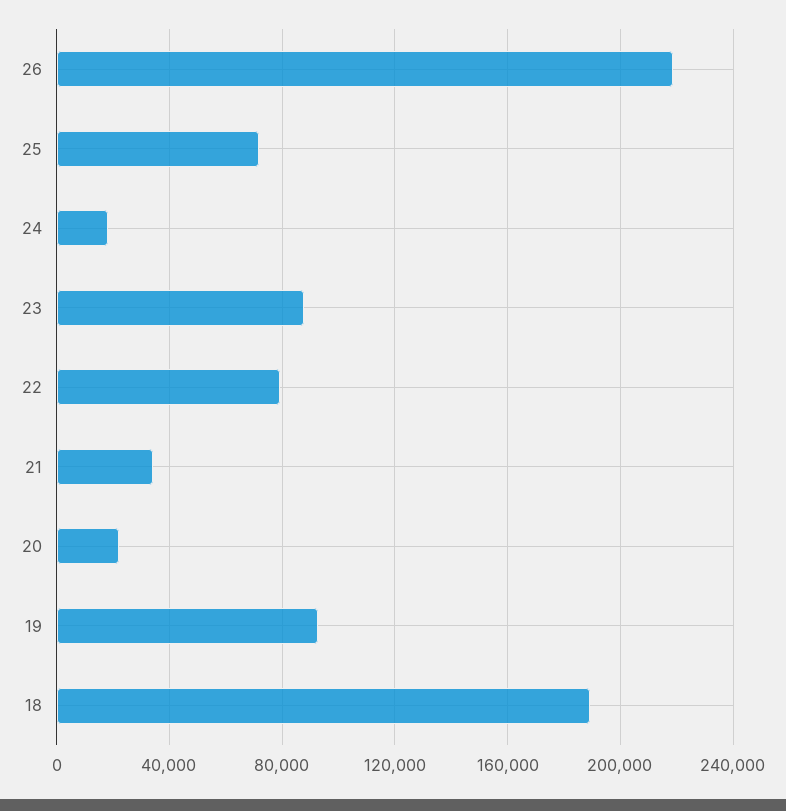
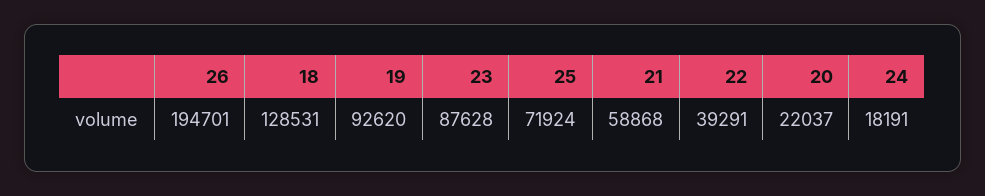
26: 220000 -> 194701
22: 80000 -> 39291
21: 35000 -> 58868
18: 190000 -> 128531

